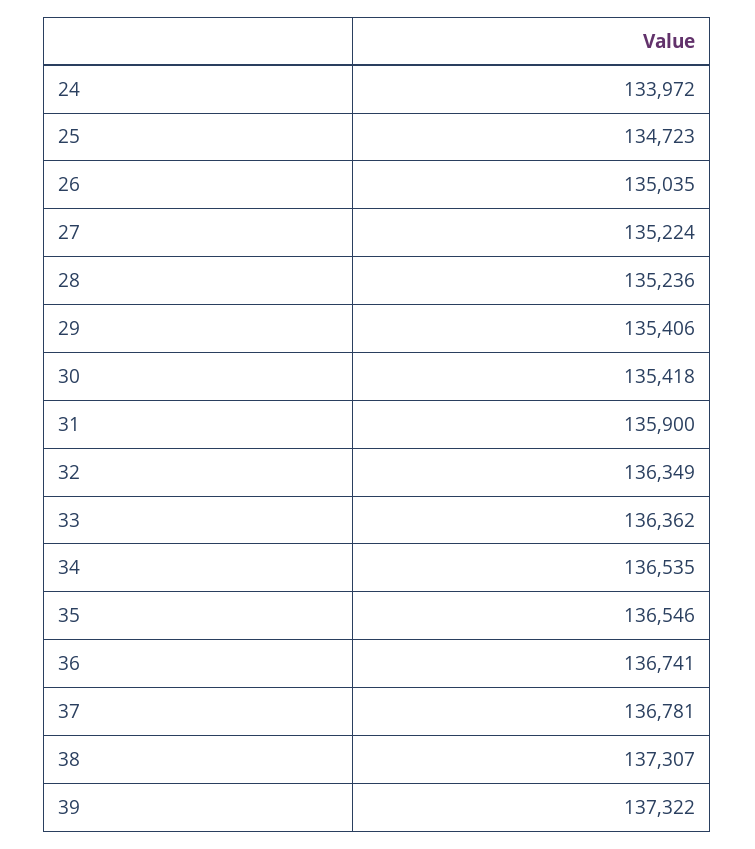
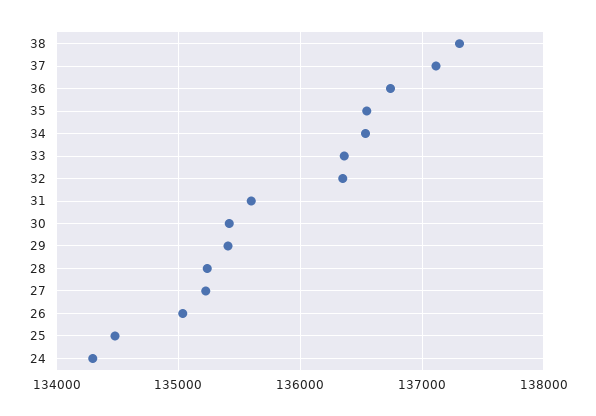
24: 133972 -> 134300
25: 134723 -> 134500
31: 135900 -> 135600
37: 136781 -> 137100
39: 137322 -> none

